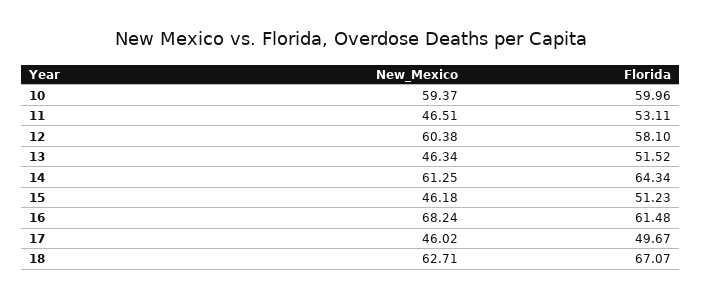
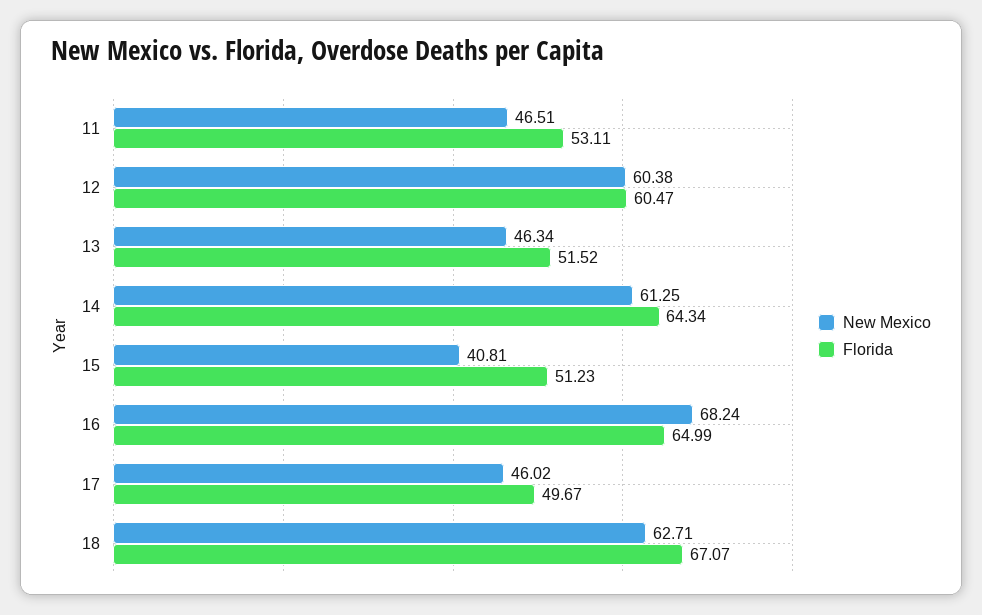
New_Mexico, 10: 59.37 -> none
Florida, 10: 59.96 -> none
Florida, 12: 58.1 -> 60.47
New_Mexico, 15: 46.18 -> 40.81
Florida, 16: 61.48 -> 64.99

